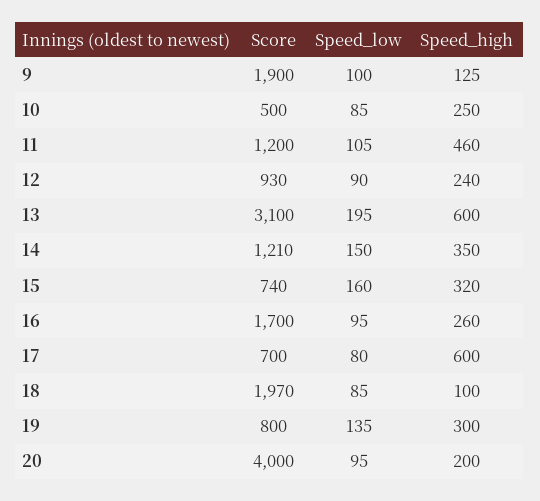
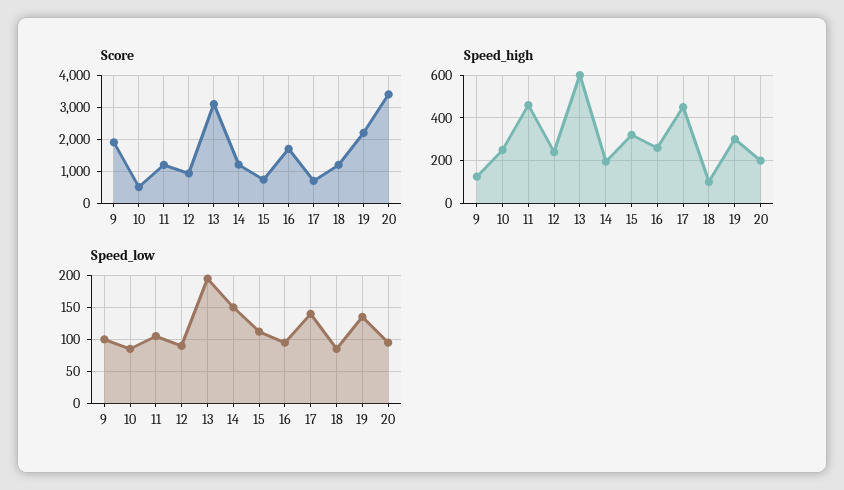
Speed_high, 14: 350 -> 200
Speed_low, 15: 160 -> 110
Speed_low, 17: 80 -> 140
Speed_high, 17: 600 -> 450
Score, 18: 1970 -> 1200
Score, 19: 800 -> 2200
Score, 20: 4000 -> 3400

